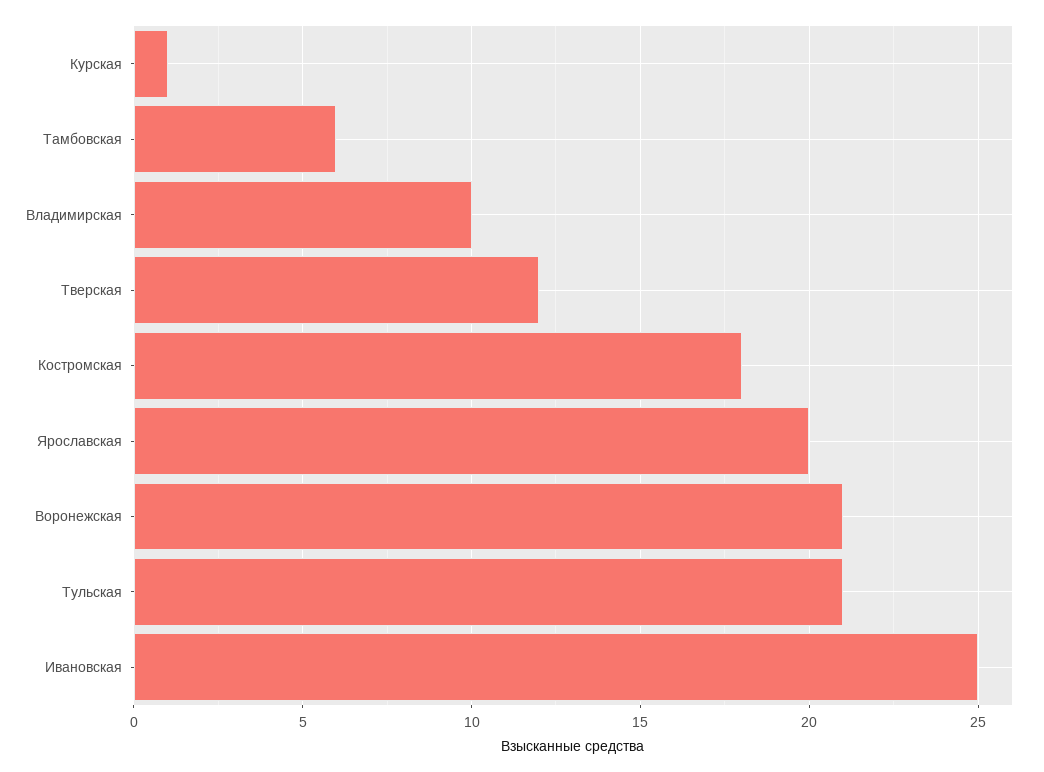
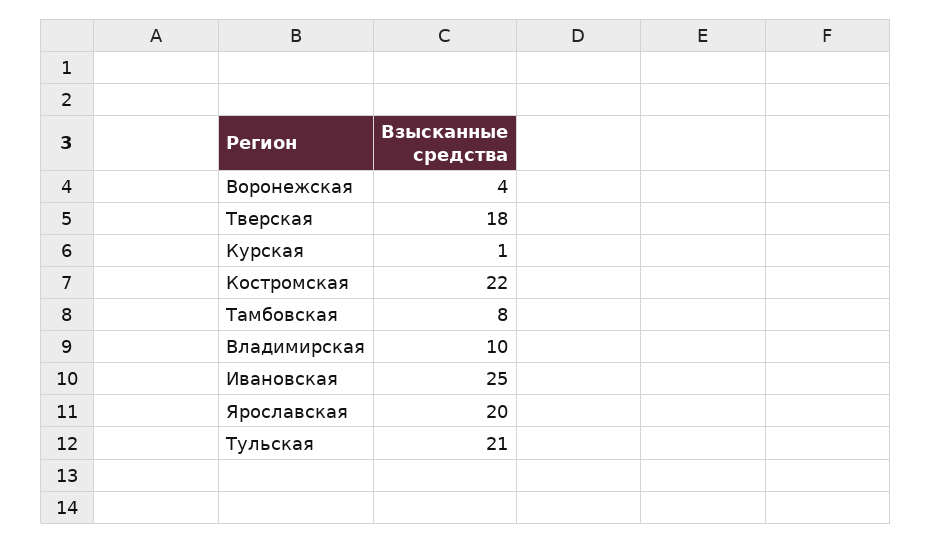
Тамбовская: 6 -> 8
Тверская: 12 -> 18
Костромская: 18 -> 22
Воронежская: 21 -> 4

